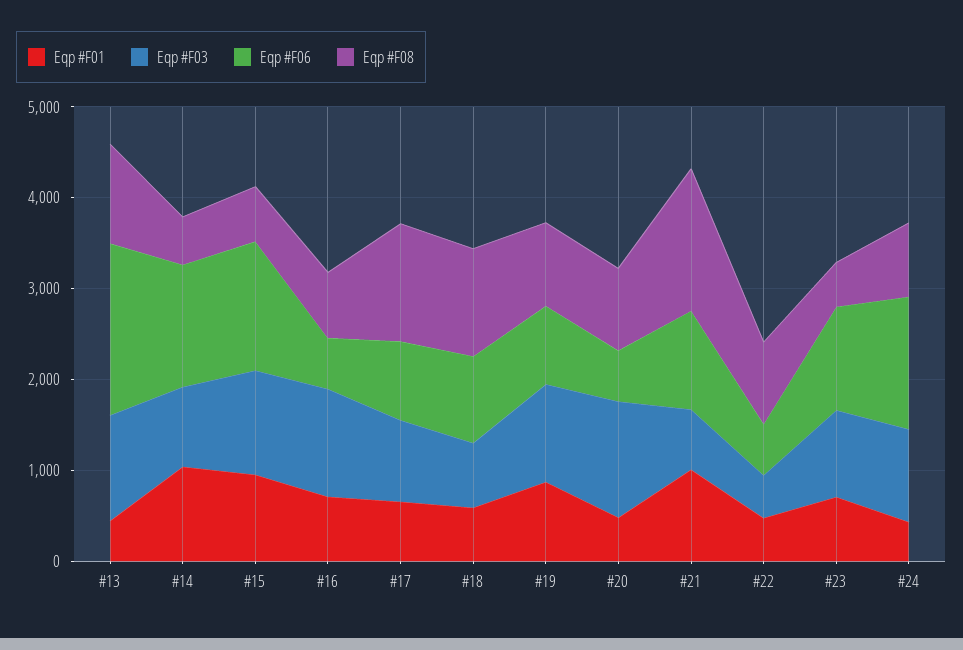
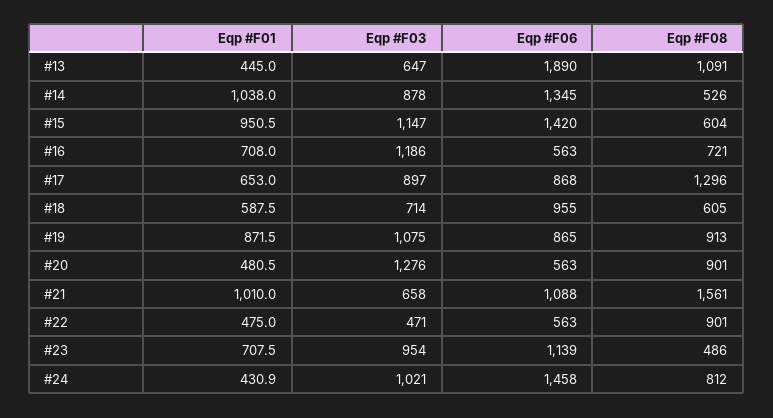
Eqp #F03, #13: 1200 -> 647
Eqp #F08, #18: 1200 -> 605

